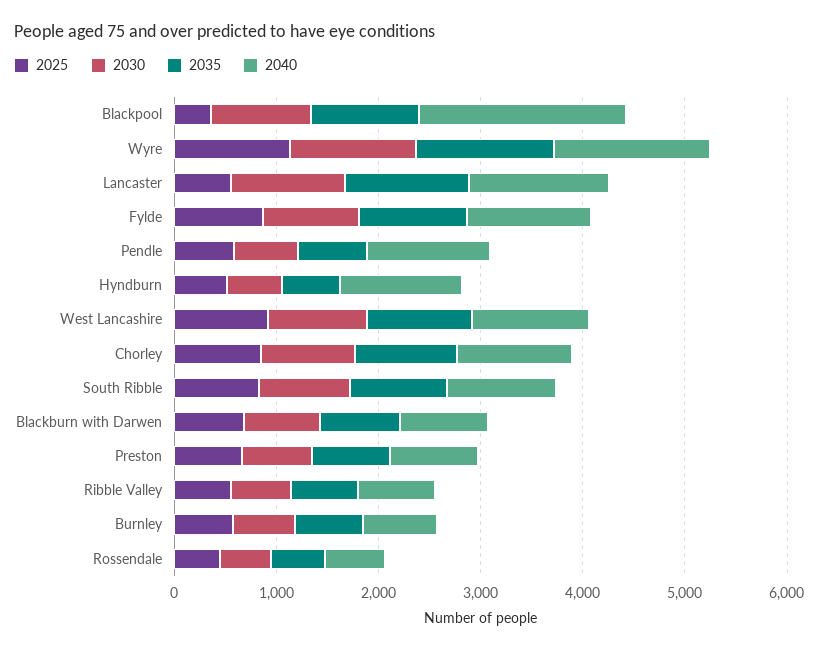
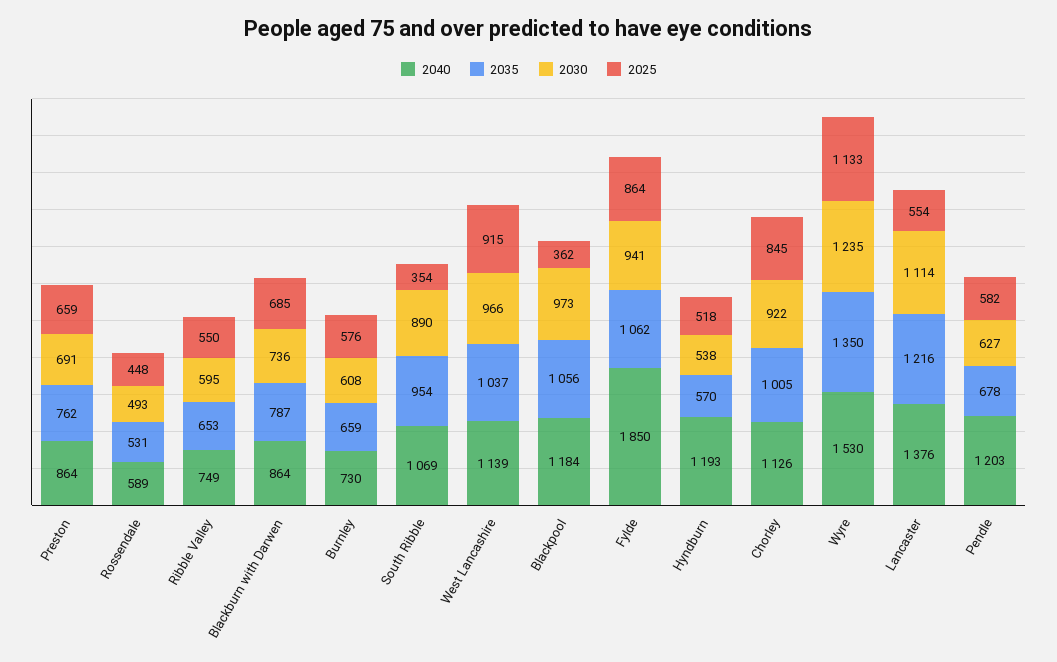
2040, Blackpool: 2000 -> 1184
2040, Fylde: 1200 -> 1850
2025, South Ribble: 800 -> 354

